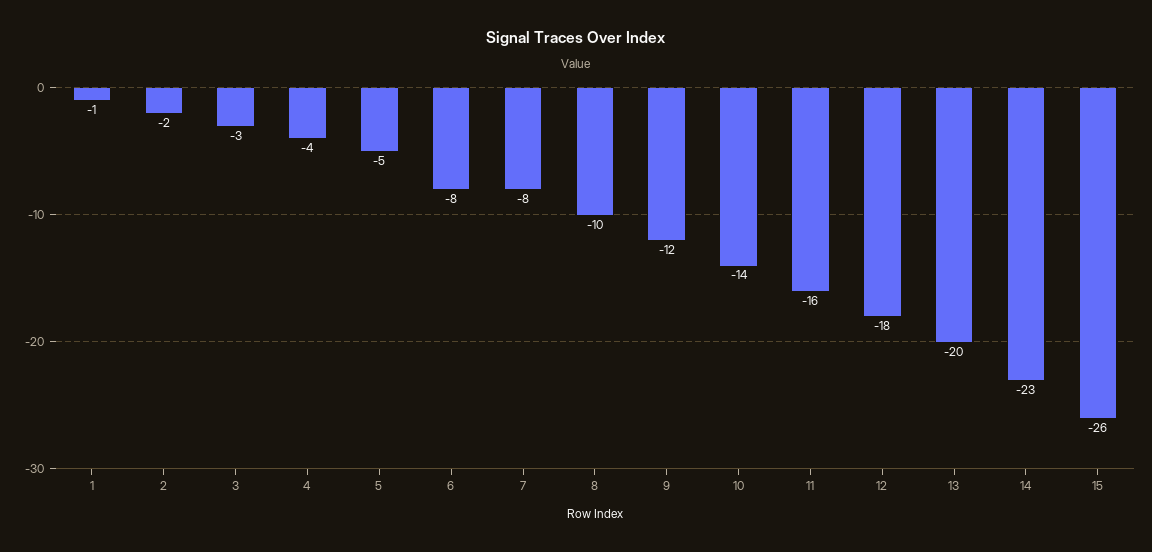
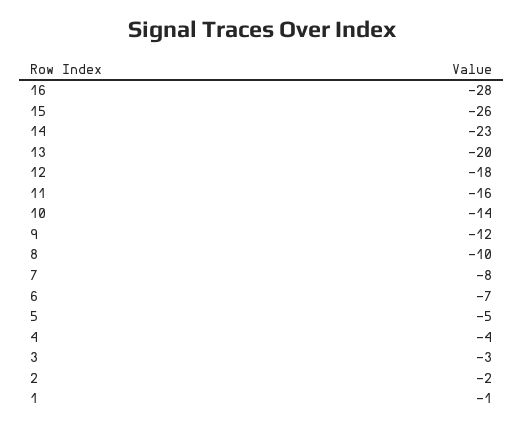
6: -8 -> -7
16: none -> -28

